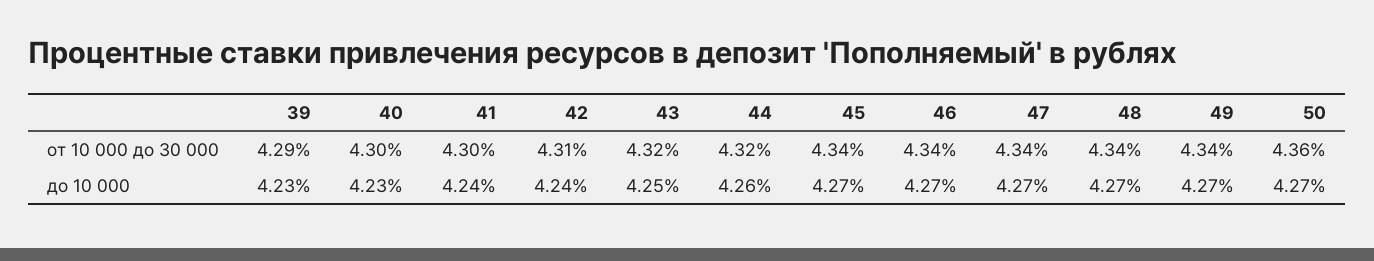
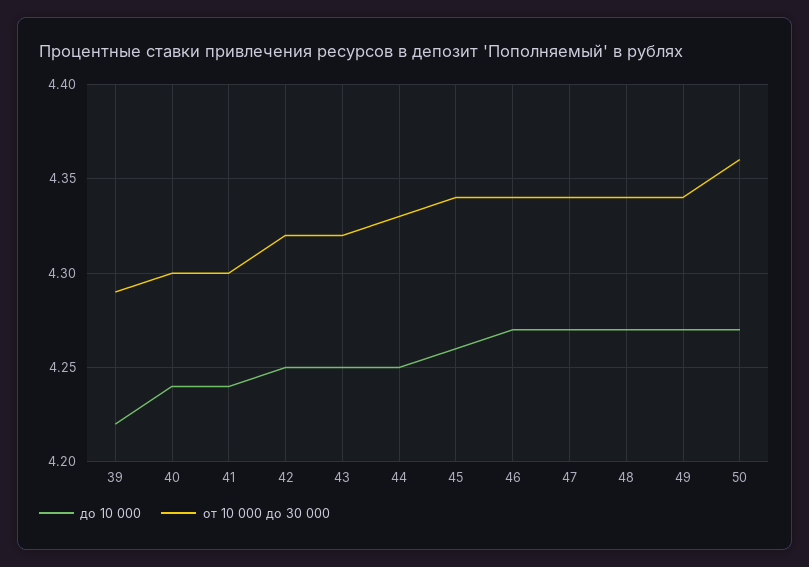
от 10 000 до 30 000, 42: 4.31 -> 4.32
от 10 000 до 30 000, 44: 4.32 -> 4.33
до 10 000, 39: 4.23 -> 4.22
до 10 000, 40: 4.23 -> 4.24
до 10 000, 42: 4.24 -> 4.25
до 10 000, 44: 4.26 -> 4.25
до 10 000, 45: 4.27 -> 4.26

